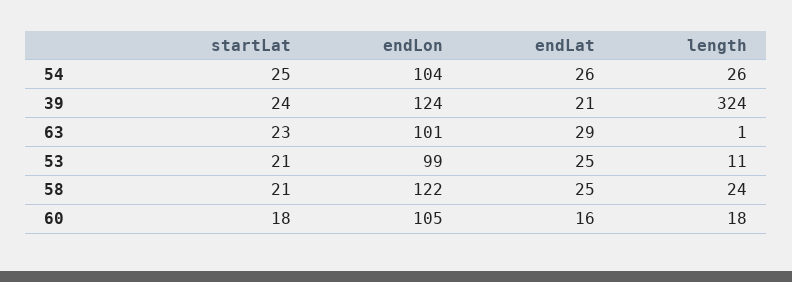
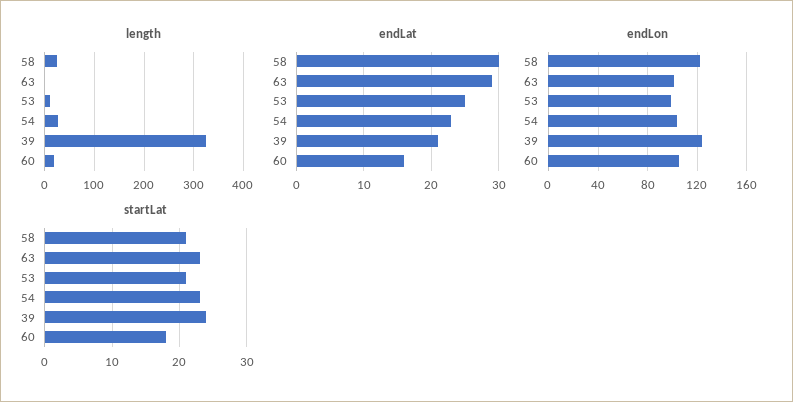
startLat, 54: 25 -> 23
endLat, 54: 26 -> 23
endLat, 58: 25 -> 30

